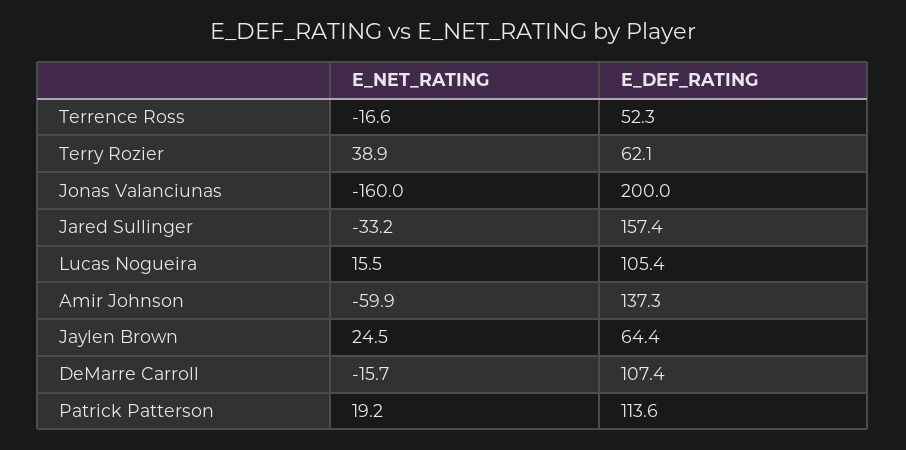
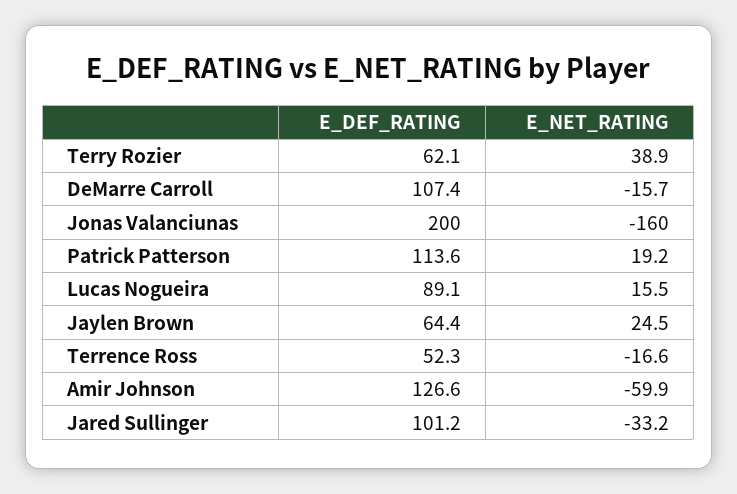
E_DEF_RATING, Jared Sullinger: 157.4 -> 101.2
E_DEF_RATING, Lucas Nogueira: 105.4 -> 89.1
E_DEF_RATING, Amir Johnson: 137.3 -> 126.6

